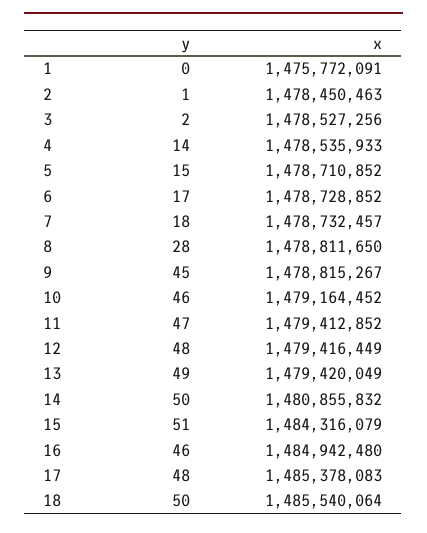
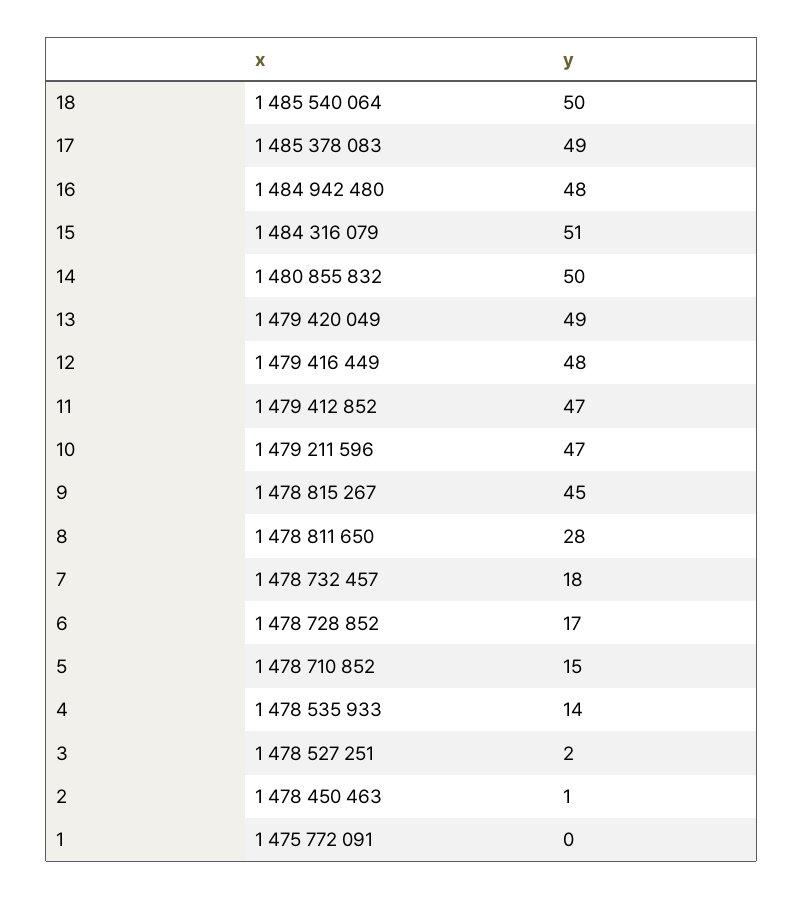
x, 3: 1478527256 -> 1478527251
y, 10: 46 -> 47
x, 10: 1479164452 -> 1479211596
y, 16: 46 -> 48
y, 17: 48 -> 49

